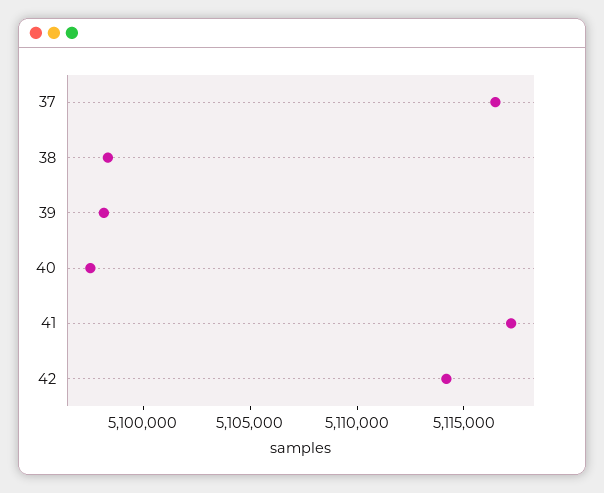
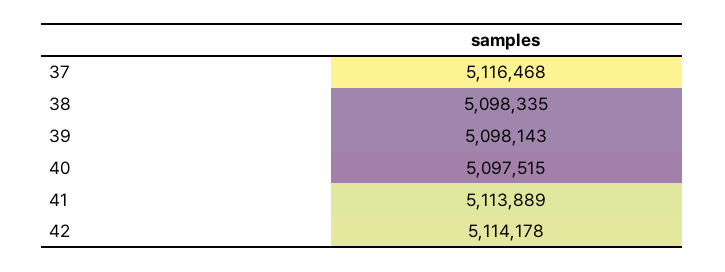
41: 5117000 -> 5113889

